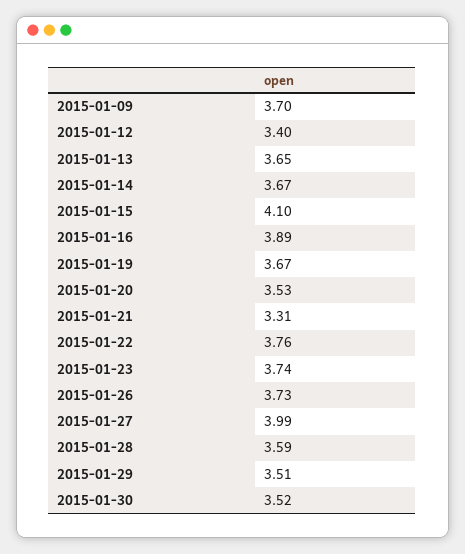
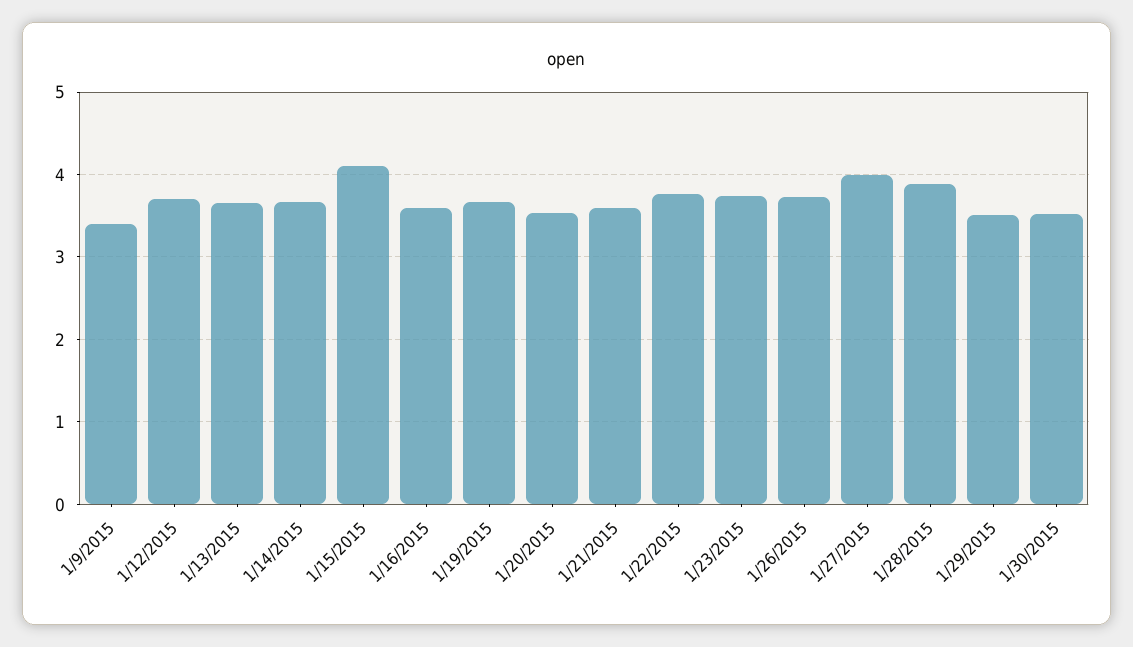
2015-01-09: 3.7 -> 3.4
2015-01-12: 3.4 -> 3.7
2015-01-16: 3.89 -> 3.6
2015-01-21: 3.31 -> 3.6
2015-01-28: 3.59 -> 3.9

